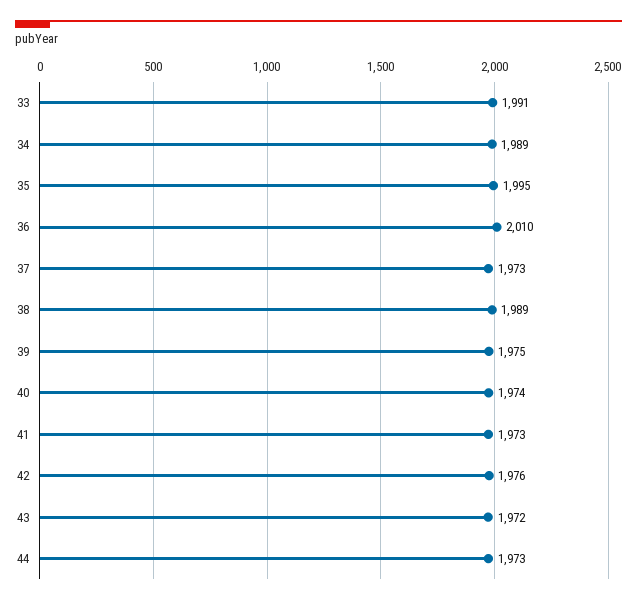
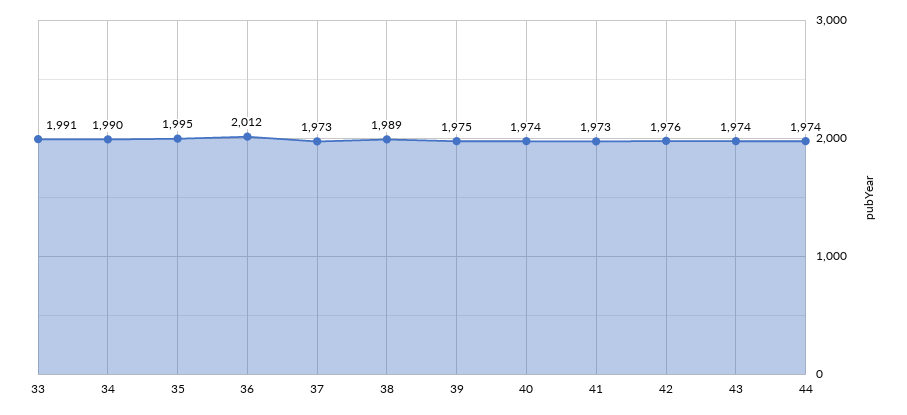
34: 1989 -> 1990
36: 2010 -> 2012
43: 1972 -> 1974
44: 1973 -> 1974

